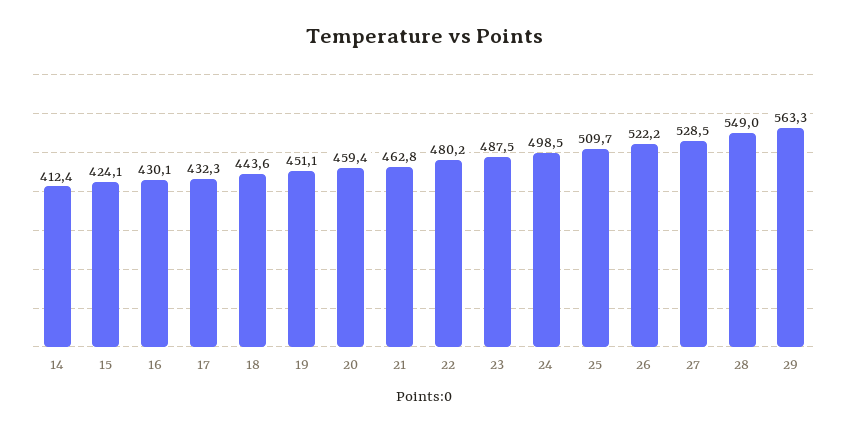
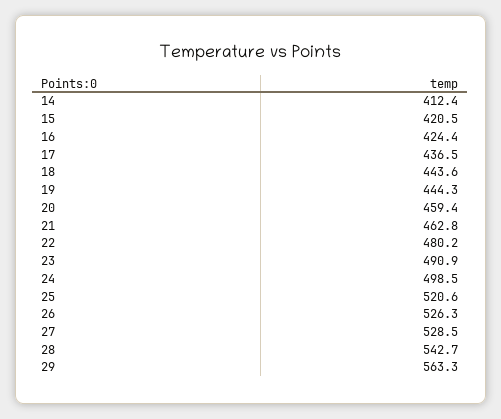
15: 424.1 -> 420.5
16: 430.1 -> 424.4
17: 432.3 -> 436.5
19: 451.1 -> 444.3
23: 487.5 -> 490.9
25: 509.7 -> 520.6
26: 522.2 -> 526.3
28: 549 -> 542.7

